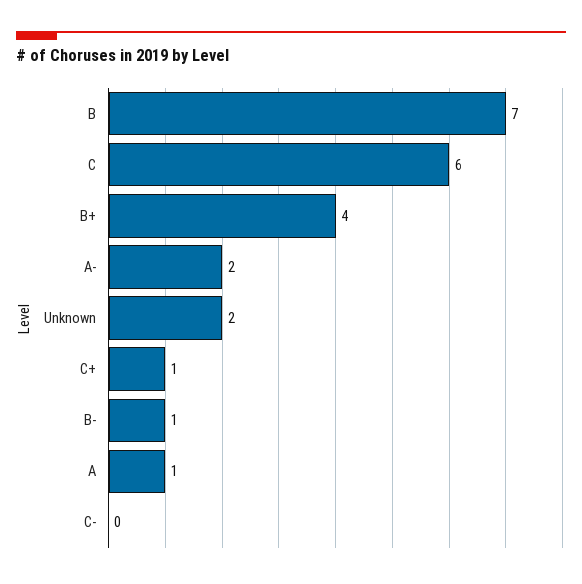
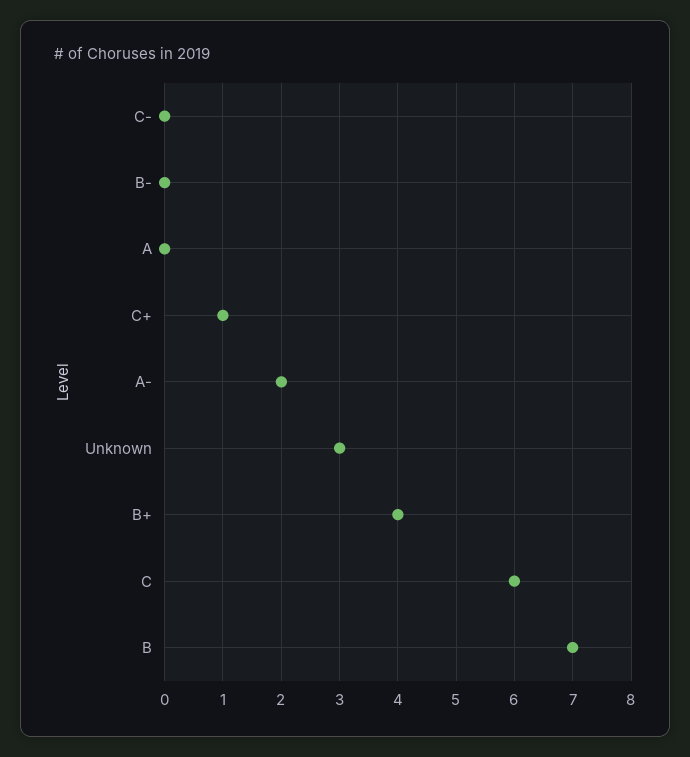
Unknown: 2 -> 3
B-: 1 -> 0
A: 1 -> 0

